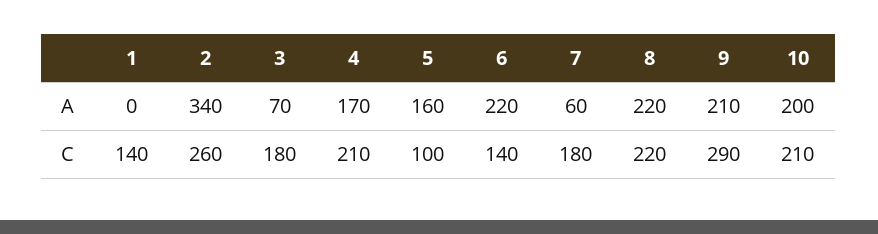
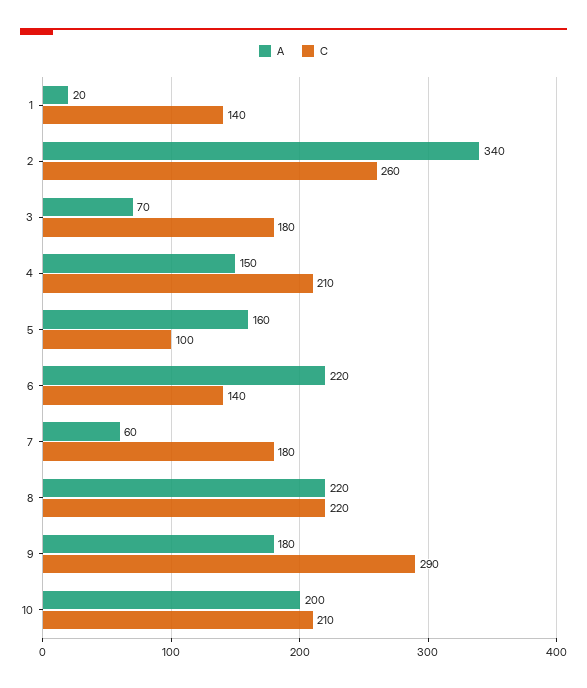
A, 1: 0 -> 20
A, 4: 170 -> 150
A, 9: 210 -> 180

